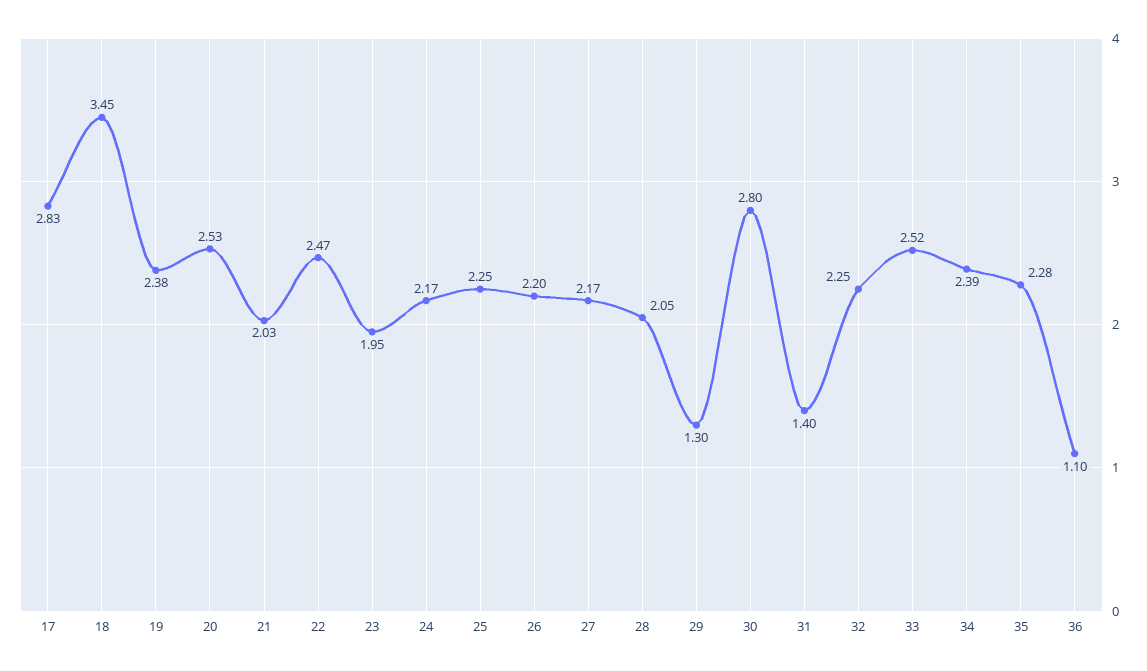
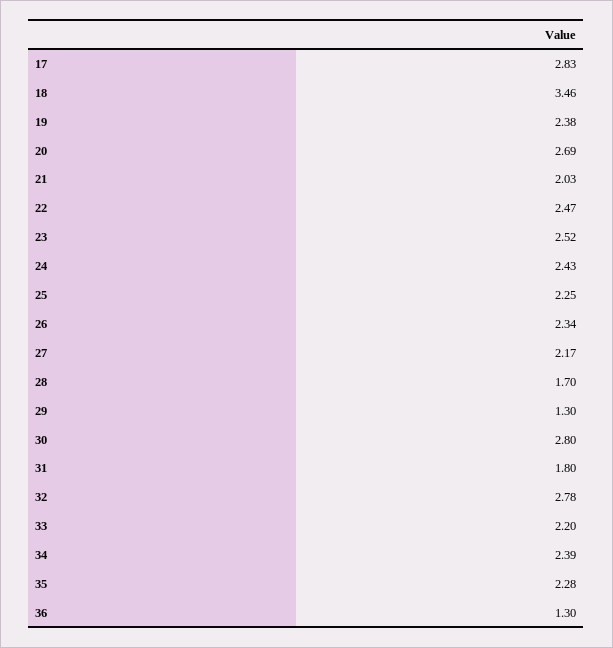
18: 3.45 -> 3.46
20: 2.53 -> 2.69
23: 1.95 -> 2.52
24: 2.17 -> 2.43
26: 2.2 -> 2.34
28: 2.05 -> 1.7
31: 1.4 -> 1.8
32: 2.25 -> 2.78
33: 2.52 -> 2.2
36: 1.1 -> 1.3

